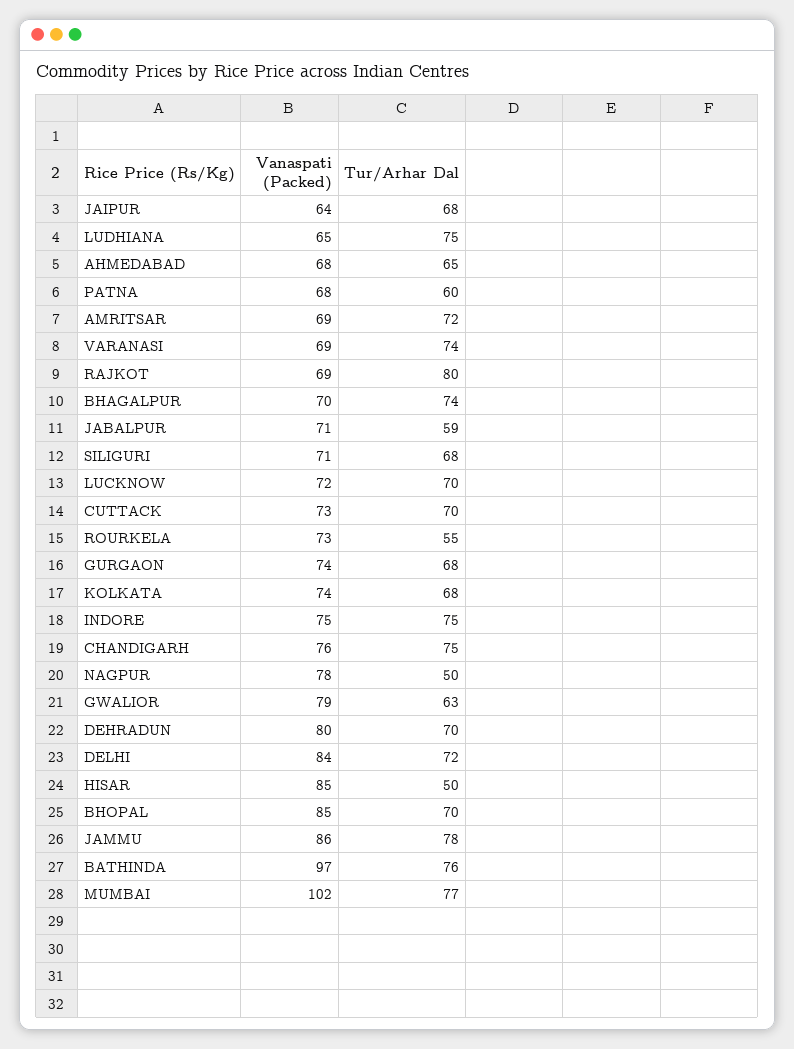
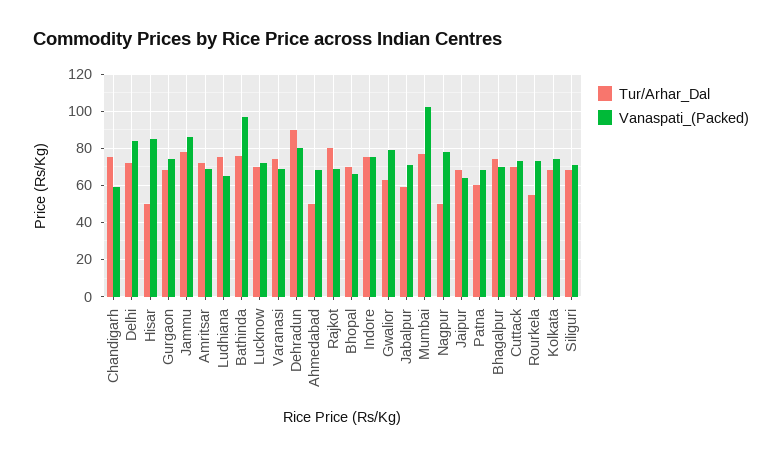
Tur/Arhar Dal, AHMEDABAD: 65 -> 50
Vanaspati (Packed), CHANDIGARH: 76 -> 60
Tur/Arhar Dal, DEHRADUN: 70 -> 90
Vanaspati (Packed), BHOPAL: 85 -> 65

